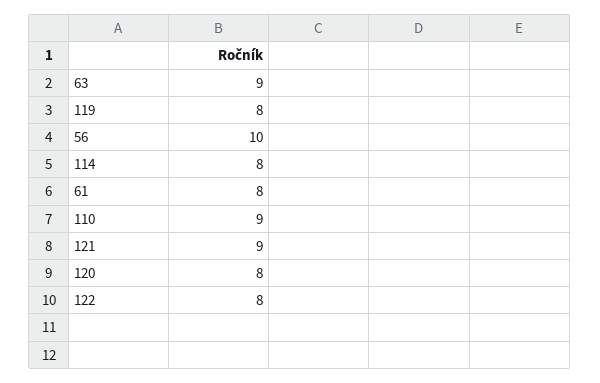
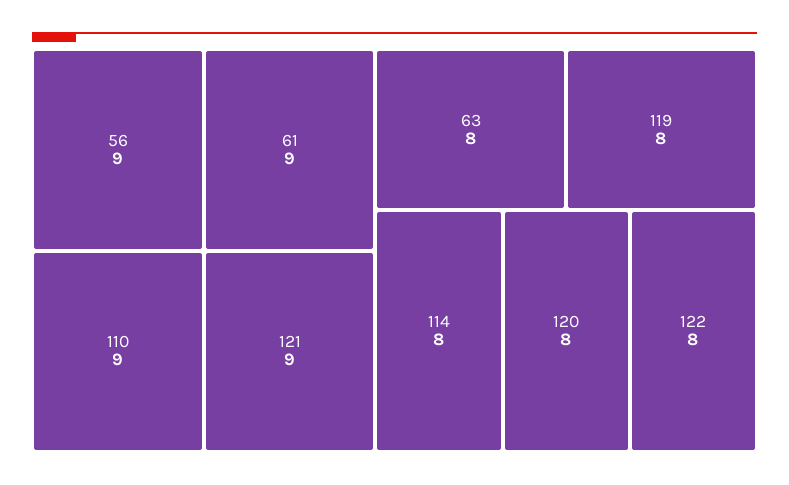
63: 9 -> 8
56: 10 -> 9
61: 8 -> 9

